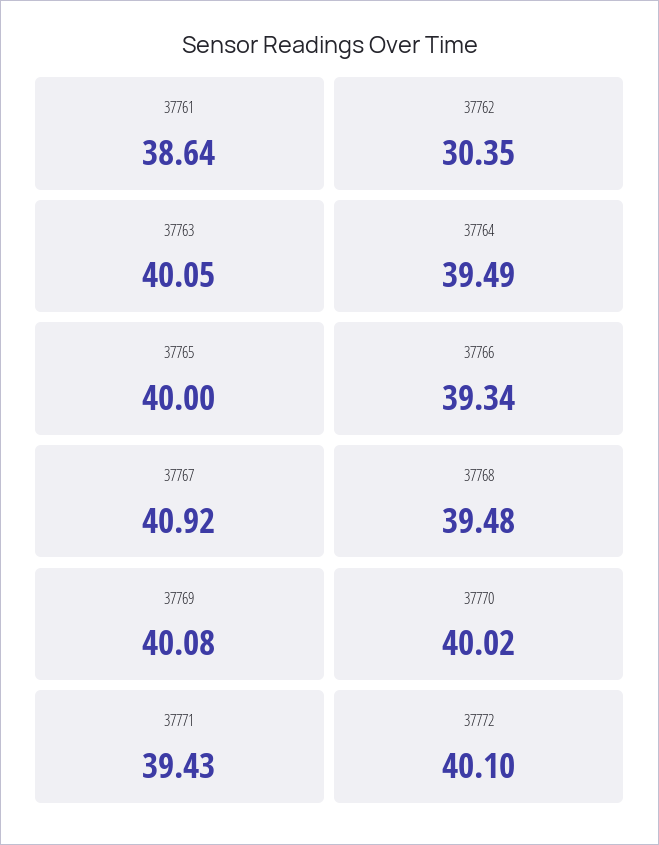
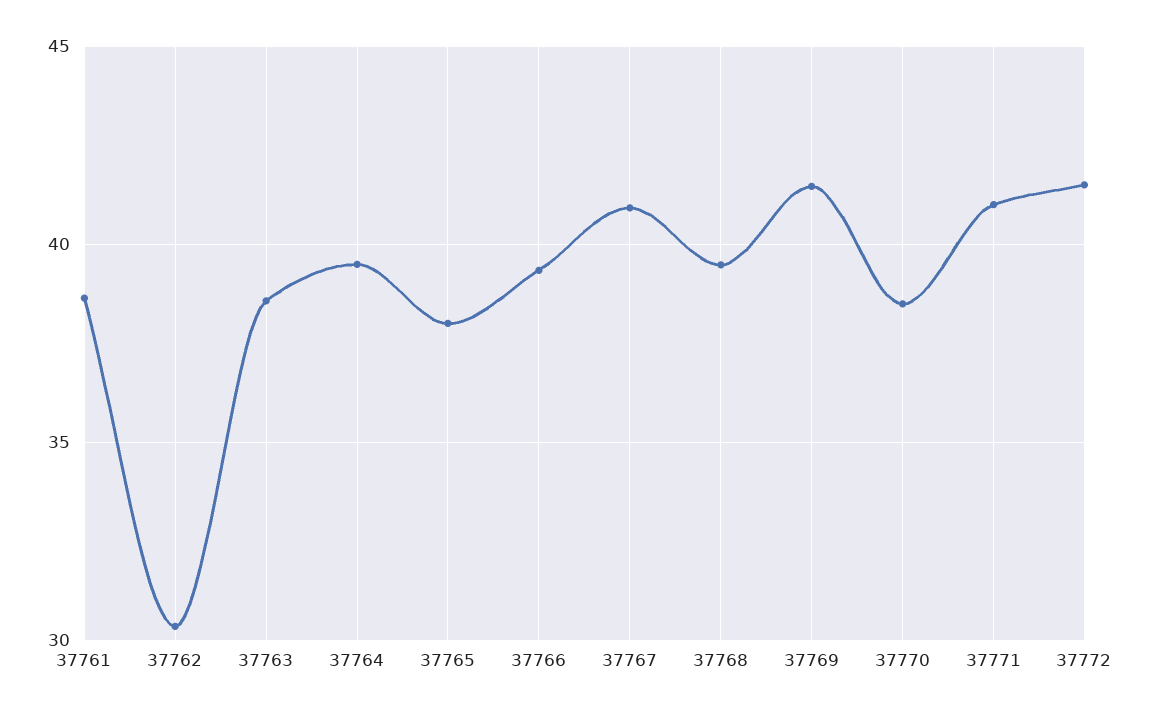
37763: 40.05 -> 38.5
37765: 40 -> 38
37769: 40.08 -> 41.5
37770: 40.02 -> 38.5
37771: 39.43 -> 41
37772: 40.1 -> 41.5

